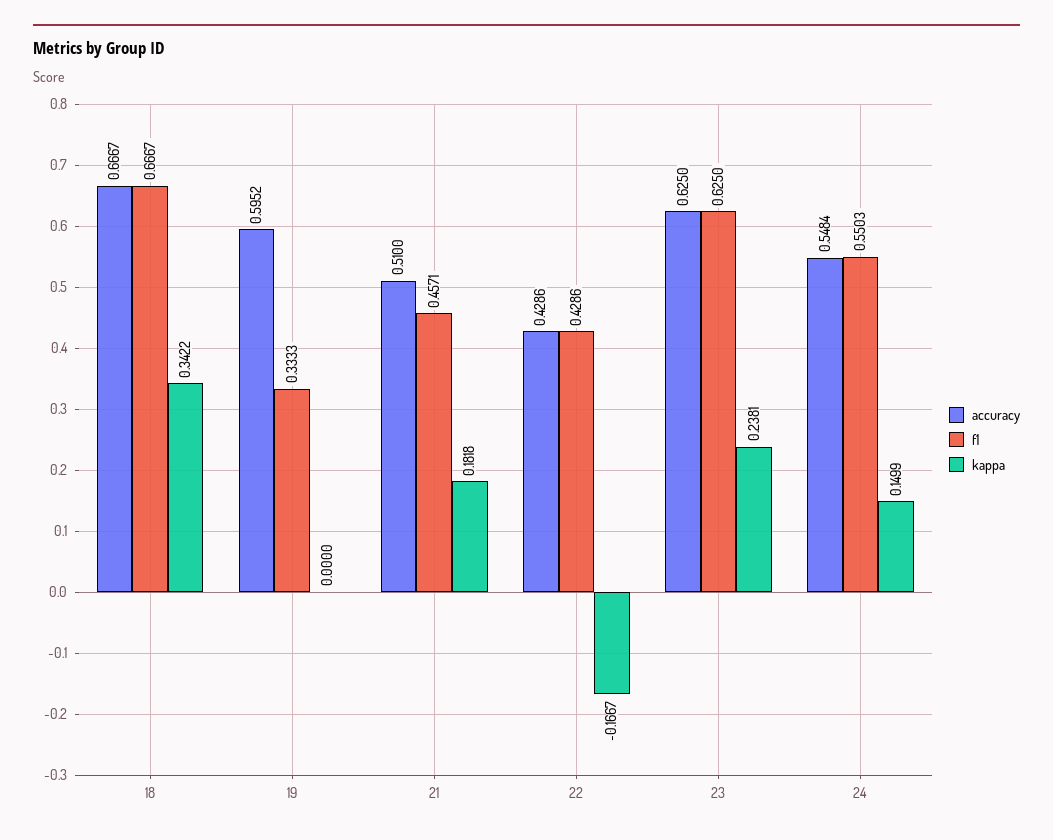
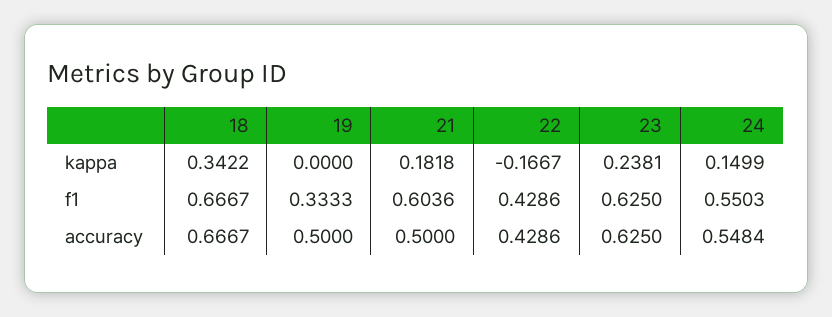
accuracy, 19: 0.5952 -> 0.5
accuracy, 21: 0.51 -> 0.5
f1, 21: 0.4571 -> 0.6036

